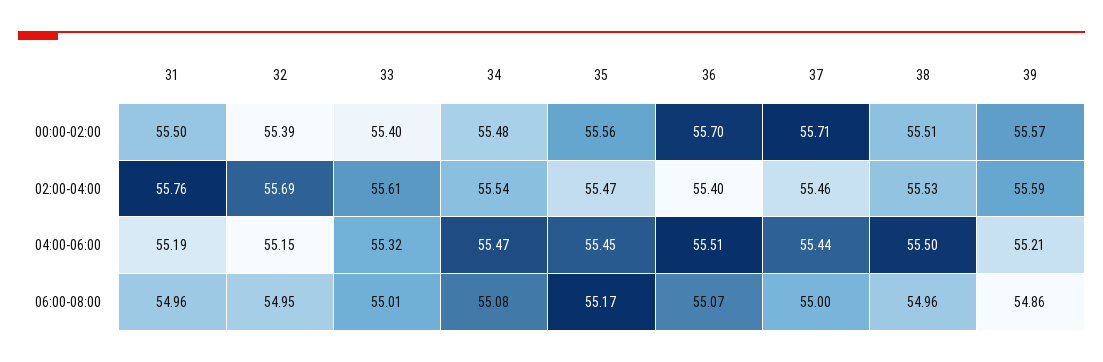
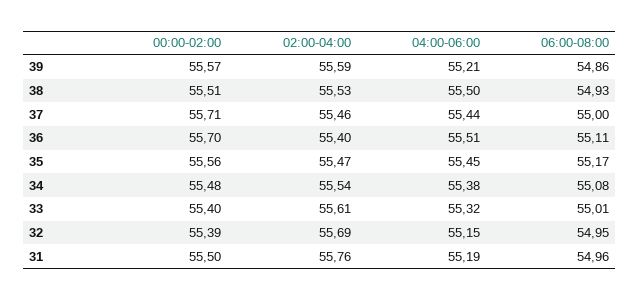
34, 04:00-06:00: 55.47 -> 55.38
36, 06:00-08:00: 55.07 -> 55.11
38, 06:00-08:00: 54.96 -> 54.93

